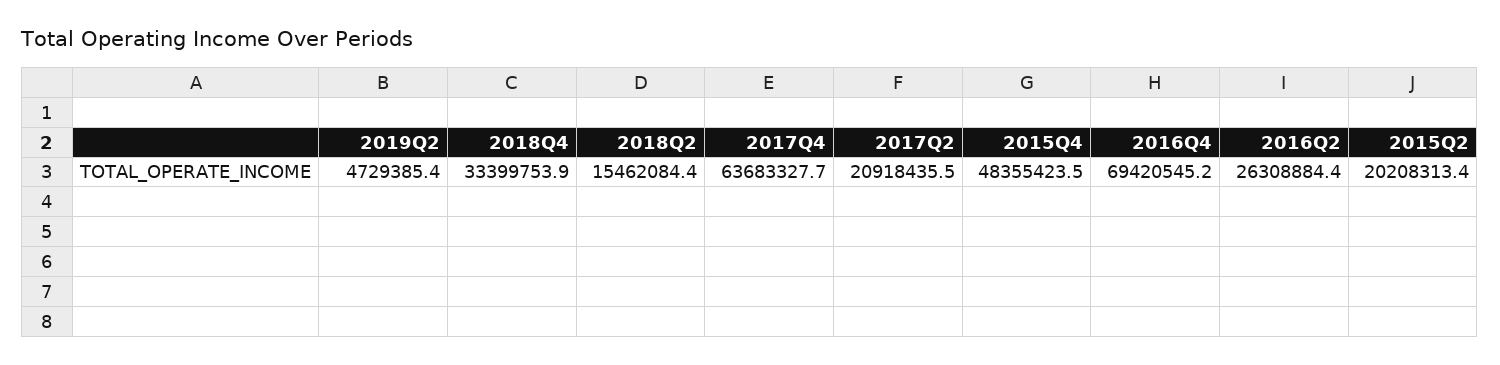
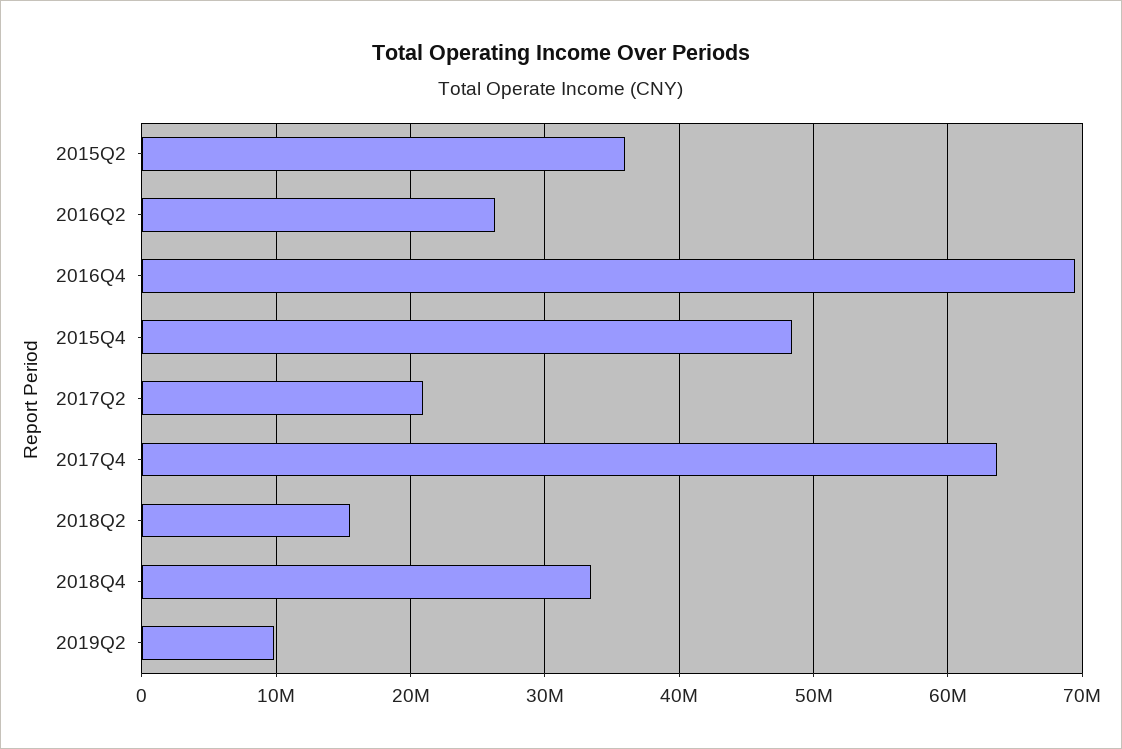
2019Q2: 4729385.4 -> 10000000
2015Q2: 20208313.4 -> 36000000

